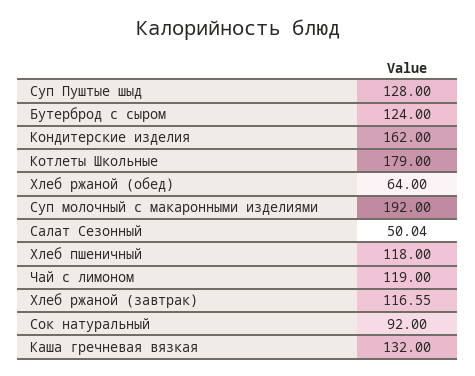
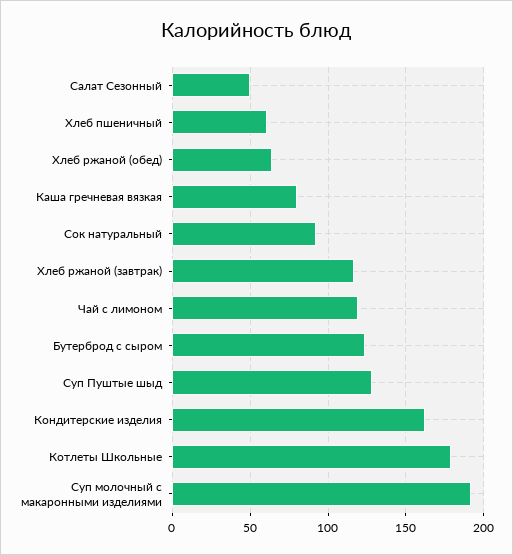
Хлеб пшеничный: 118 -> 60
Каша гречневая вязкая: 132 -> 80

